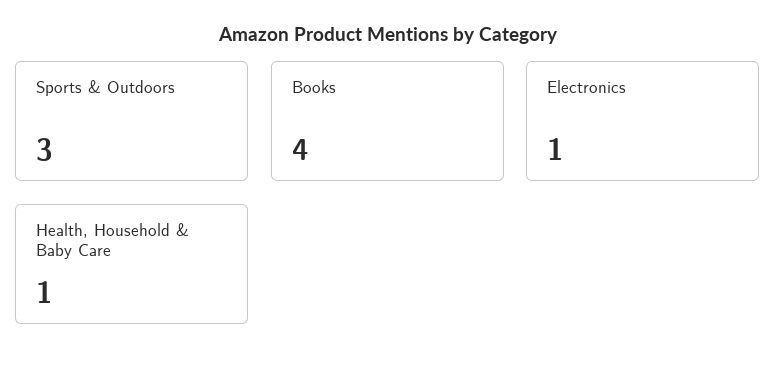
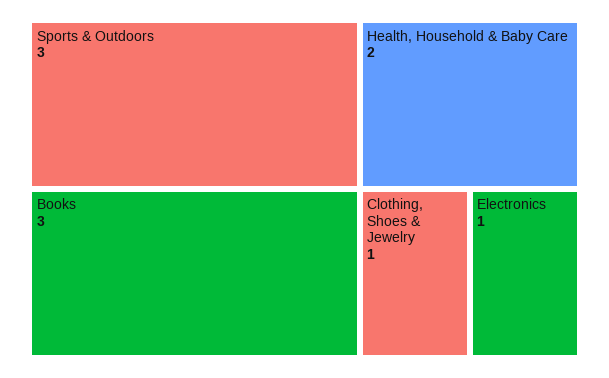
Books: 4 -> 3
Health, Household & Baby Care: 1 -> 2
Clothing, Shoes & Jewelry: none -> 1

